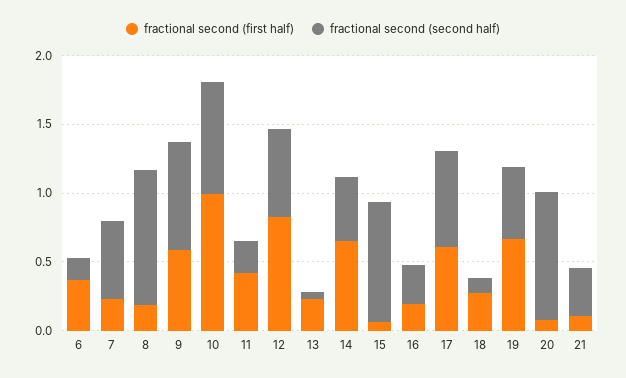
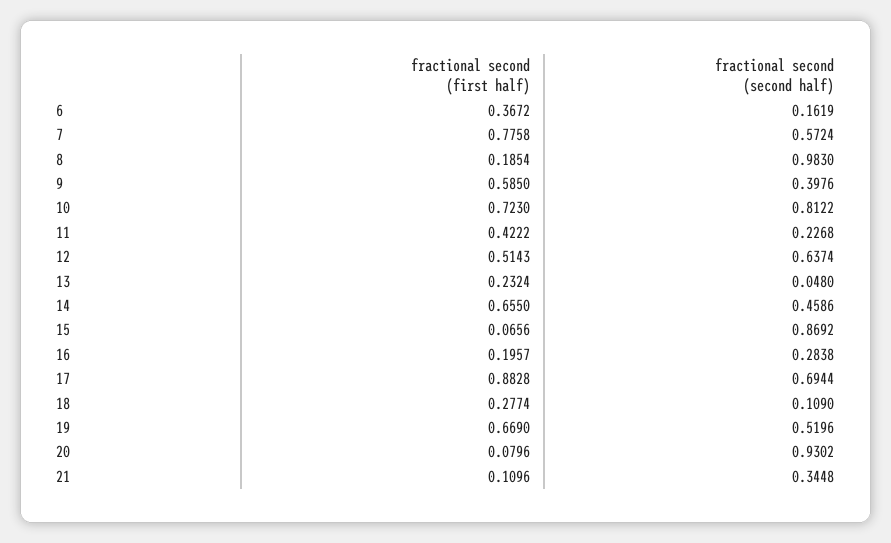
fractional second (first half), 7: 0.2 -> 0.7758
fractional second (second half), 9: 0.8 -> 0.3976
fractional second (first half), 10: 1 -> 0.723
fractional second (first half), 12: 0.8 -> 0.5143
fractional second (first half), 17: 0.6 -> 0.8828

